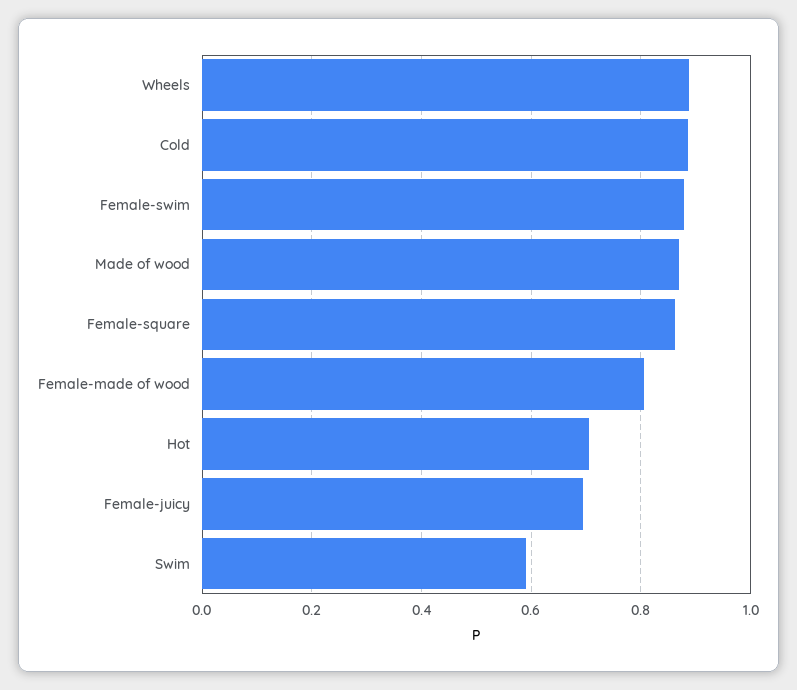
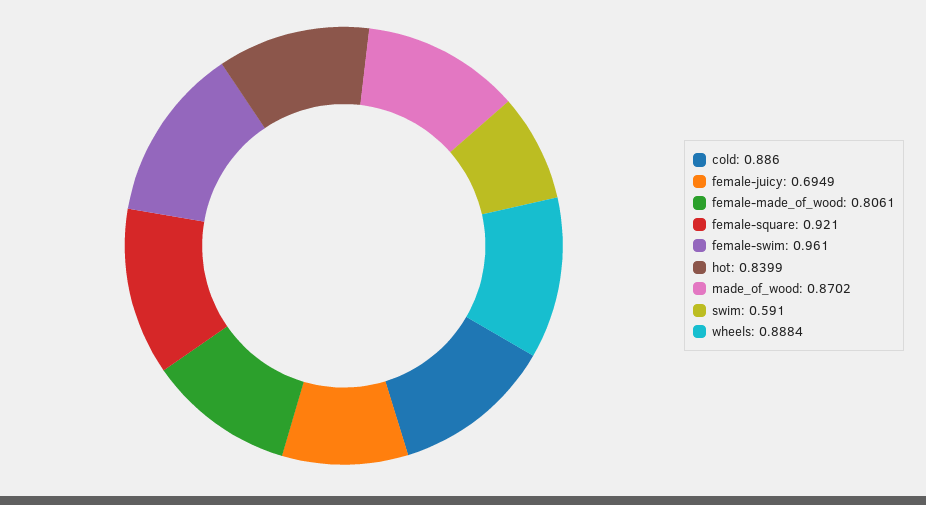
Female-swim: 0.88 -> 0.961
Female-square: 0.86 -> 0.921
Hot: 0.7 -> 0.8399

